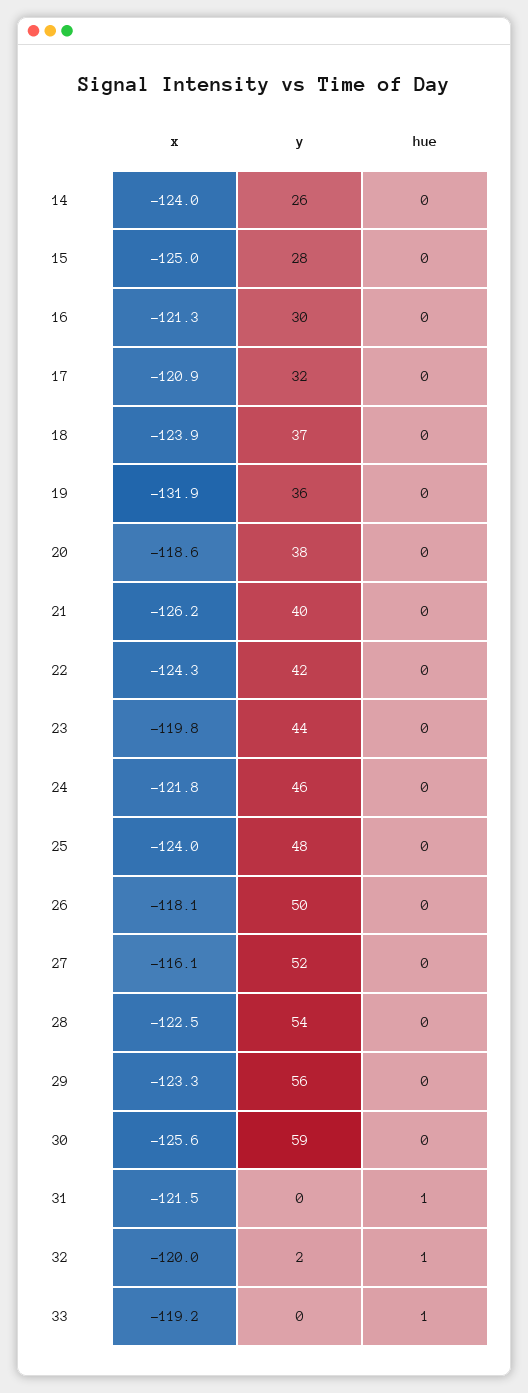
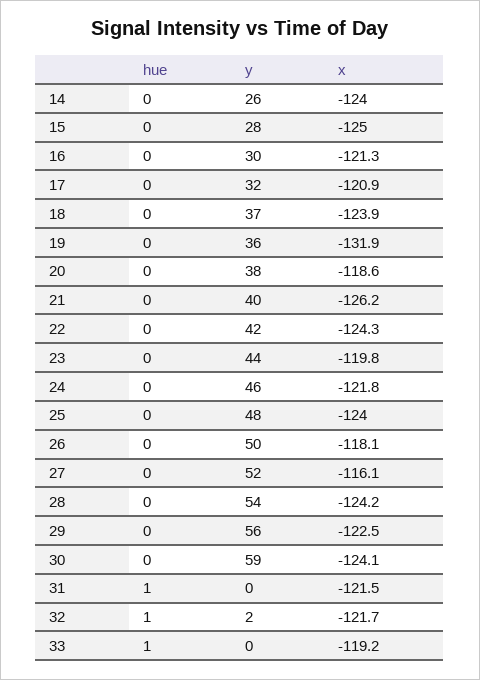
x, 28: -122.5 -> -124.2
x, 29: -123.3 -> -122.5
x, 30: -125.6 -> -124.1
x, 32: -120 -> -121.7

